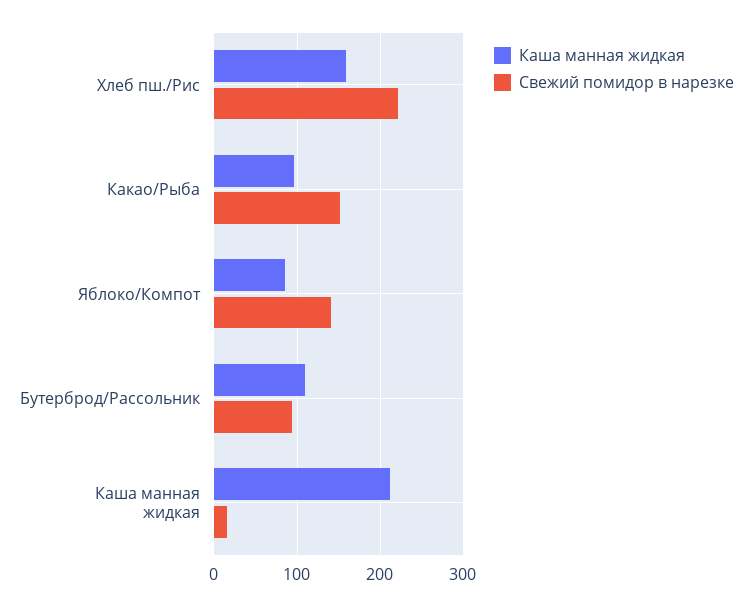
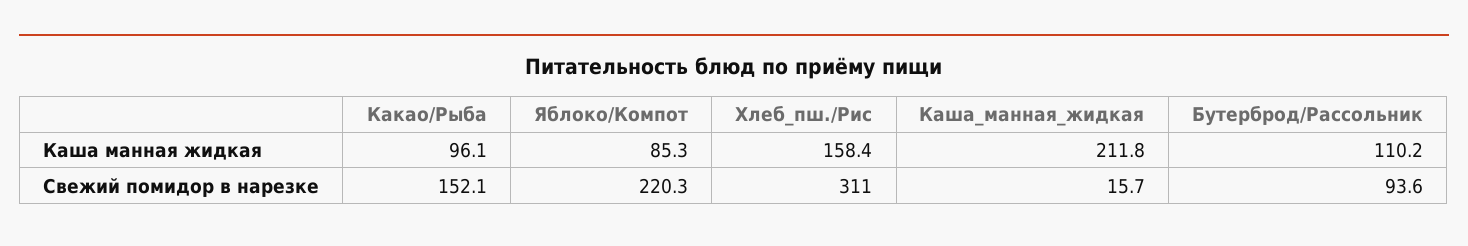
Свежий помидор в нарезке, Хлеб пш./Рис: 220 -> 311
Свежий помидор в нарезке, Яблоко/Компот: 140 -> 220.3

